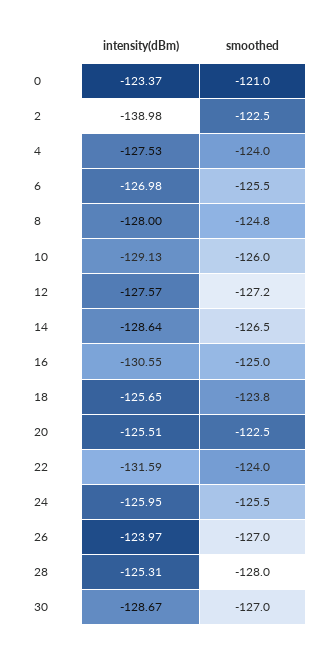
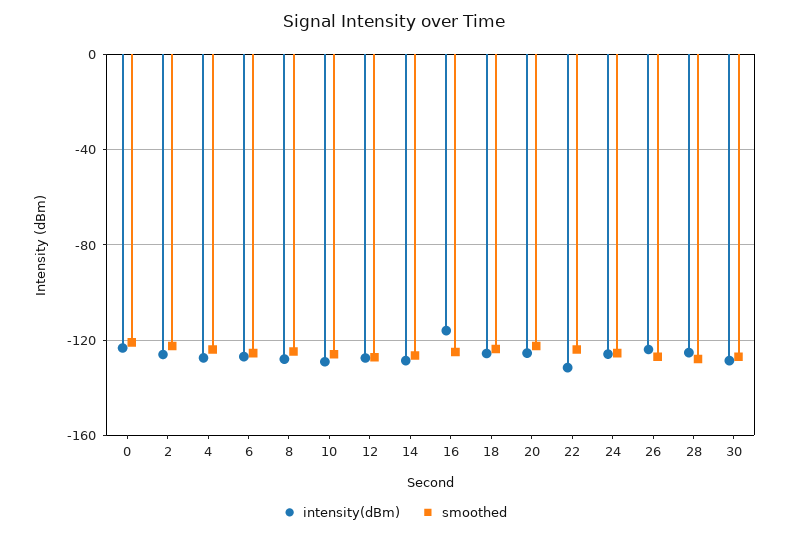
intensity(dBm), 2: -138.98 -> -125
intensity(dBm), 16: -130.55 -> -115

